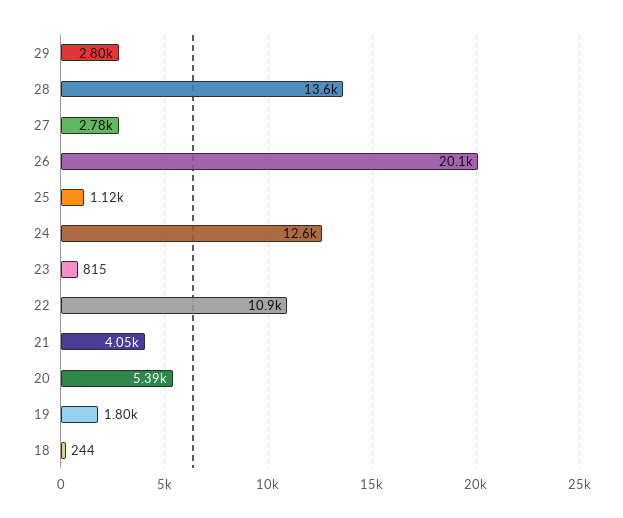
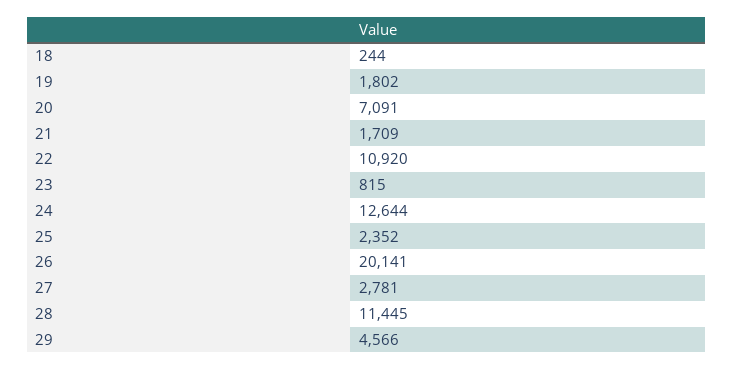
29: 2800 -> 4566
28: 13600 -> 11445
25: 1120 -> 2352
21: 4050 -> 1709
20: 5390 -> 7091

